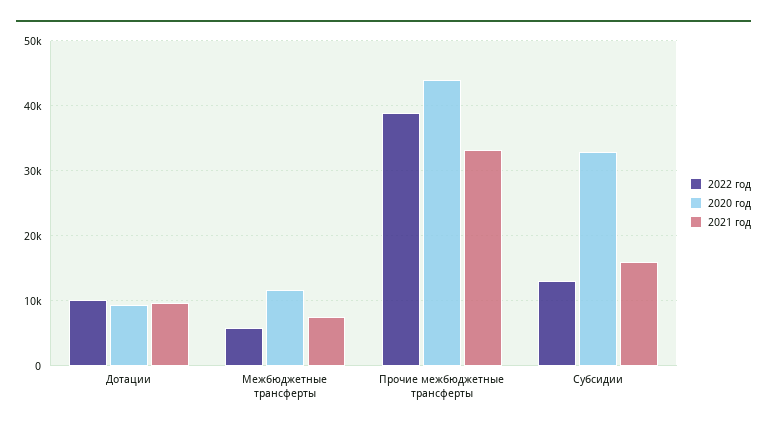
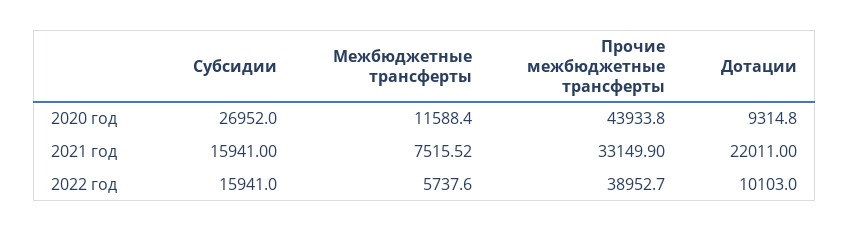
2021 год, Дотации: 10000 -> 22011
2022 год, Субсидии: 13000 -> 15941
2020 год, Субсидии: 33000 -> 26952

